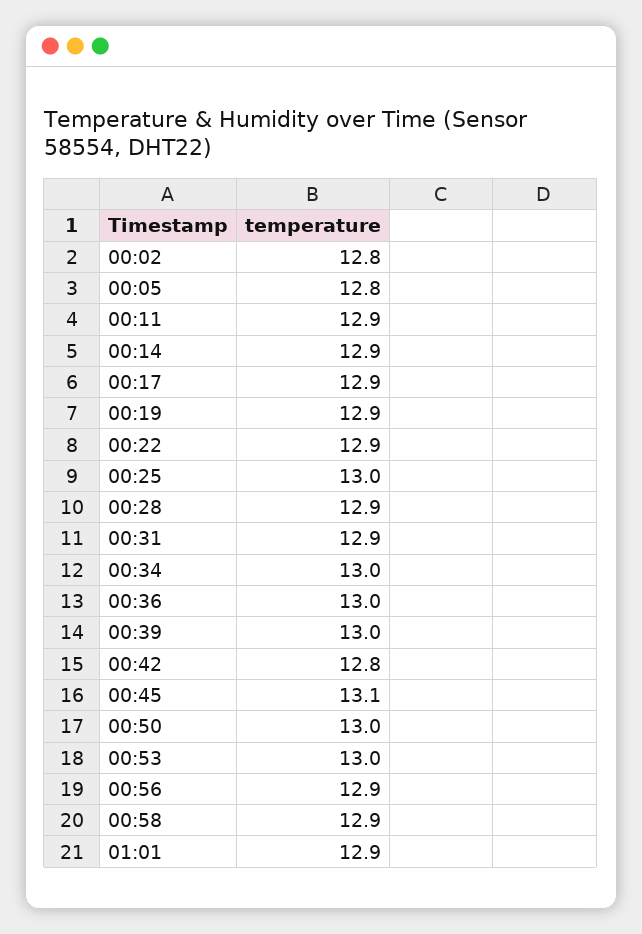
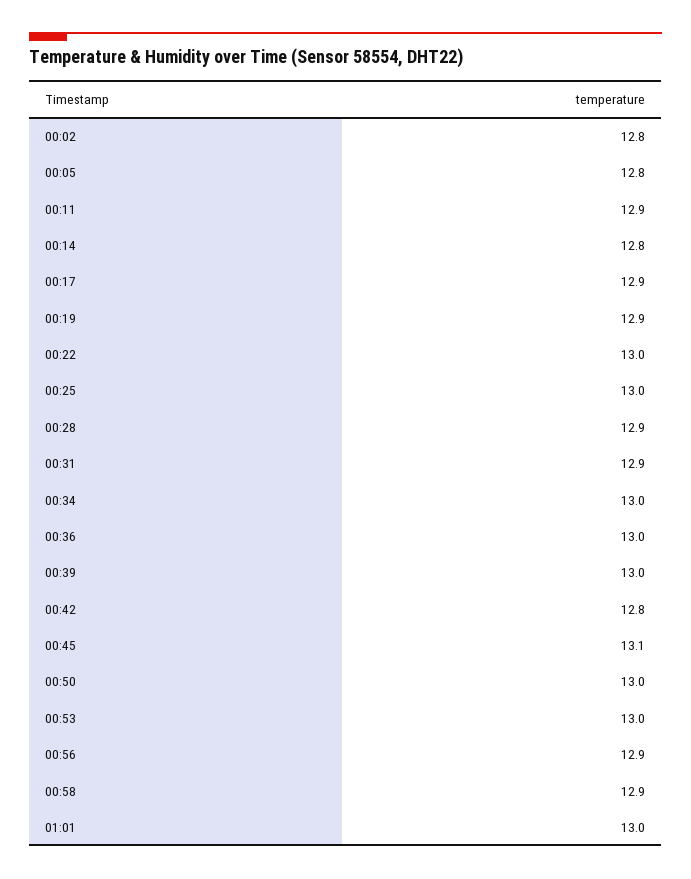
00:14: 12.9 -> 12.8
00:22: 12.9 -> 13
01:01: 12.9 -> 13

